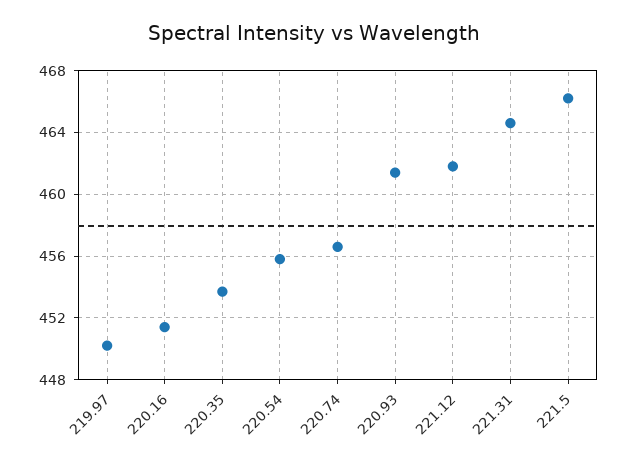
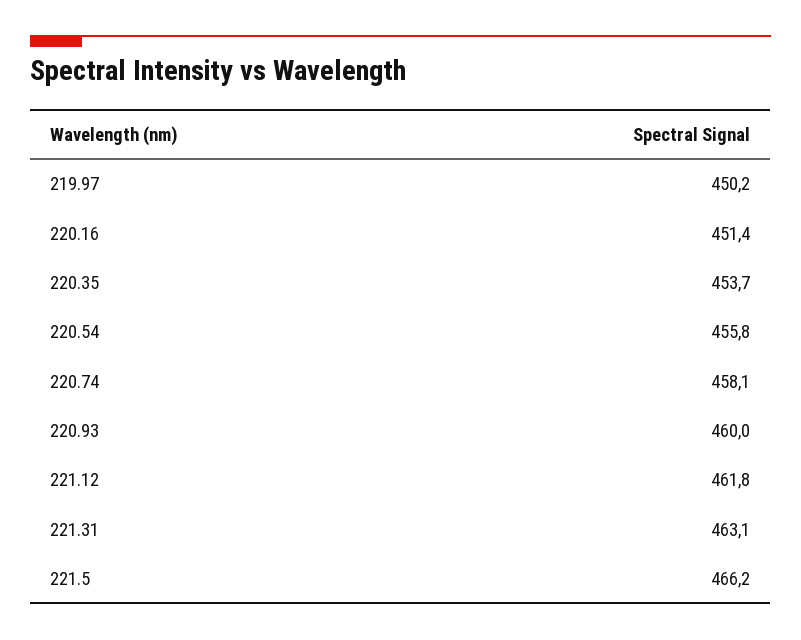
220.74: 456.5 -> 458.1
220.93: 461.5 -> 460
221.31: 464.5 -> 463.1

